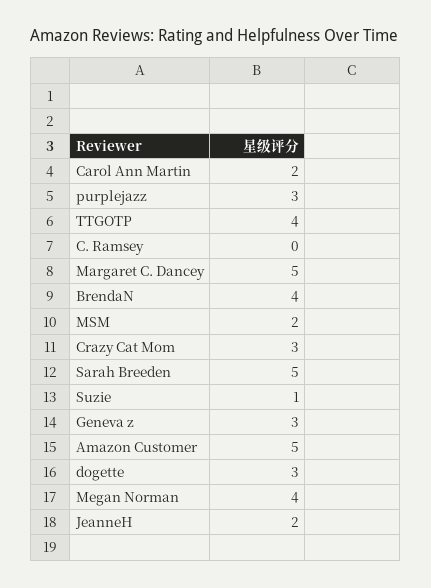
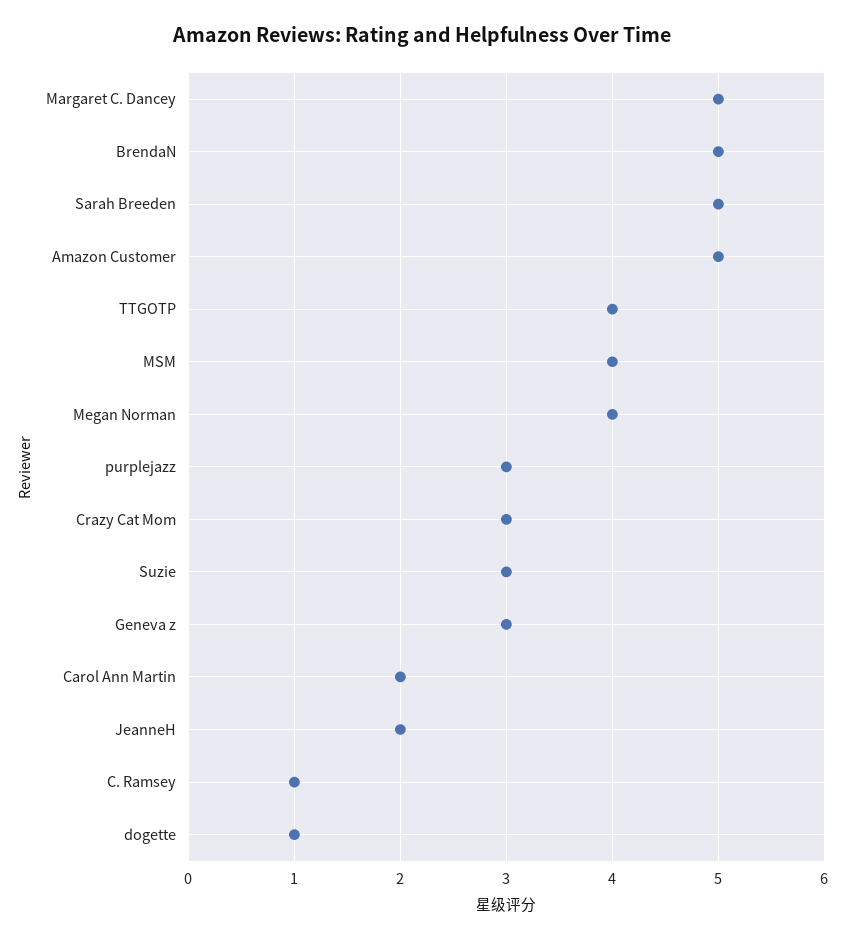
C. Ramsey: 0 -> 1
BrendaN: 4 -> 5
MSM: 2 -> 4
Suzie: 1 -> 3
dogette: 3 -> 1

